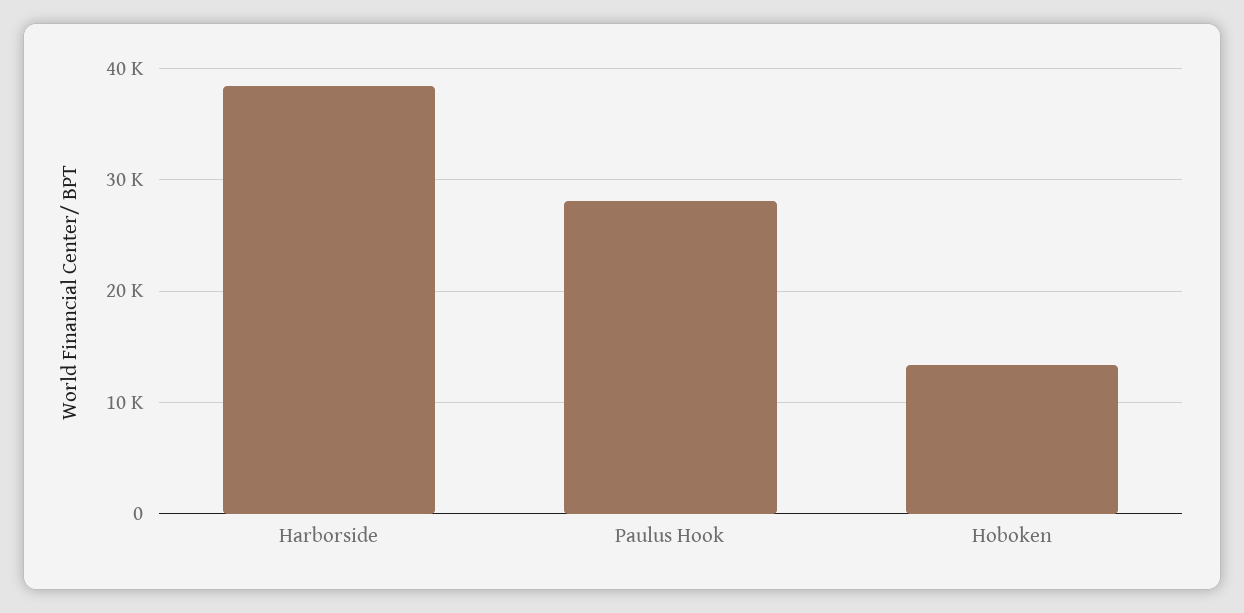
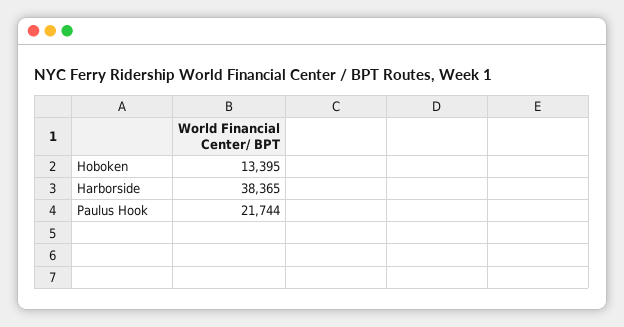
Paulus Hook: 28000 -> 21744

